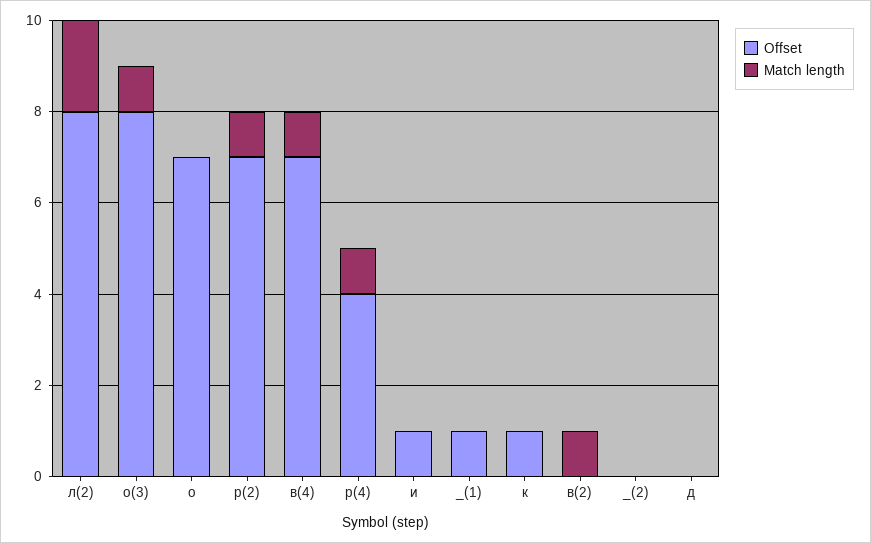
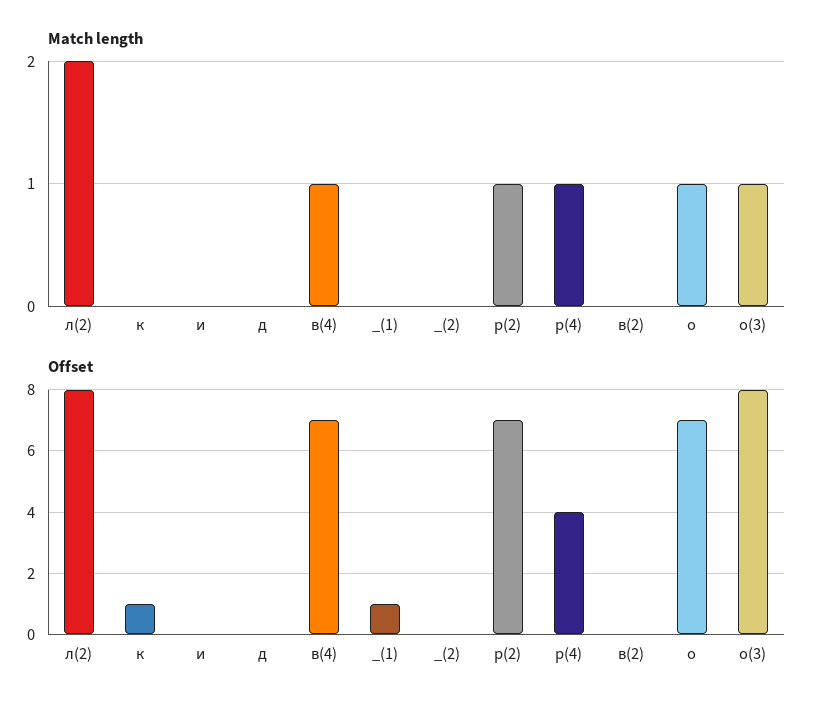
Match length, о: 0 -> 1
Offset, и: 1 -> 0
Match length, в(2): 1 -> 0

